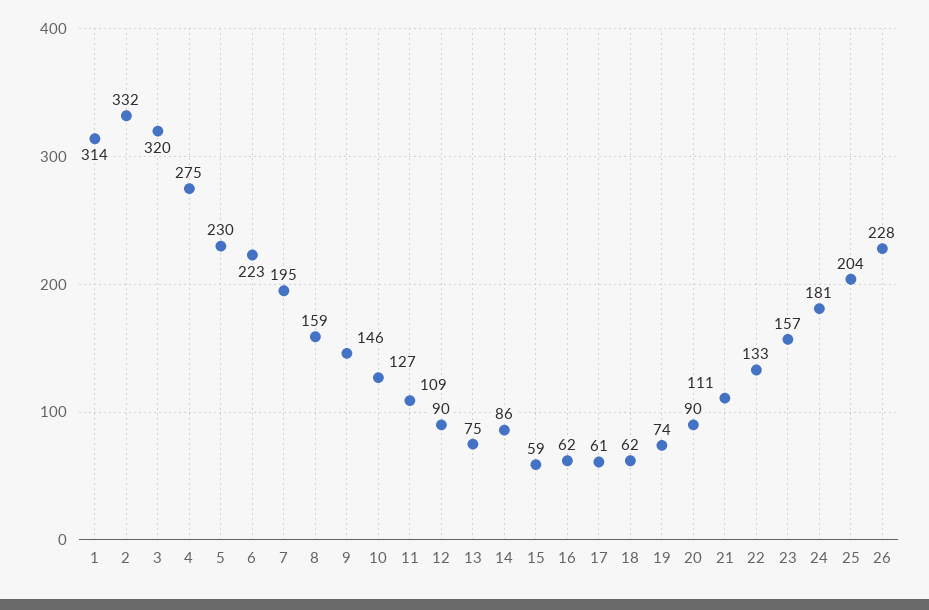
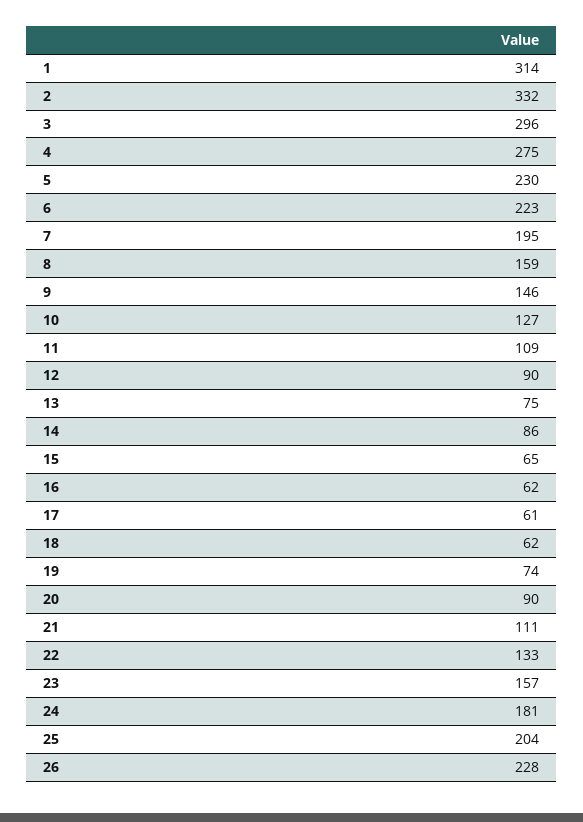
3: 320 -> 296
15: 59 -> 65

